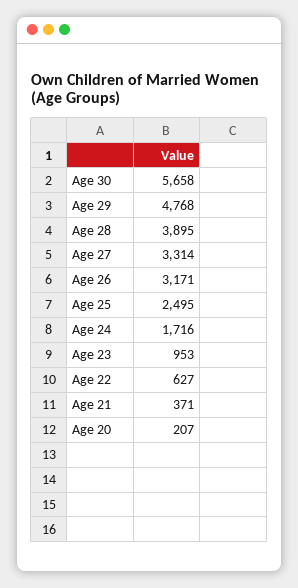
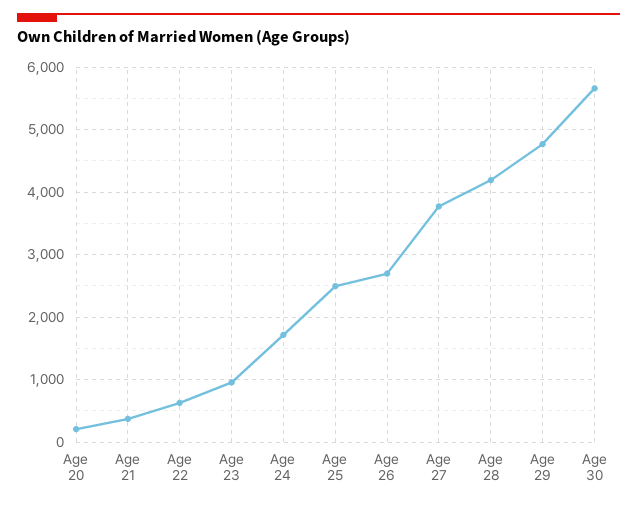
Age 28: 3895 -> 4200
Age 27: 3314 -> 3800
Age 26: 3171 -> 2700

